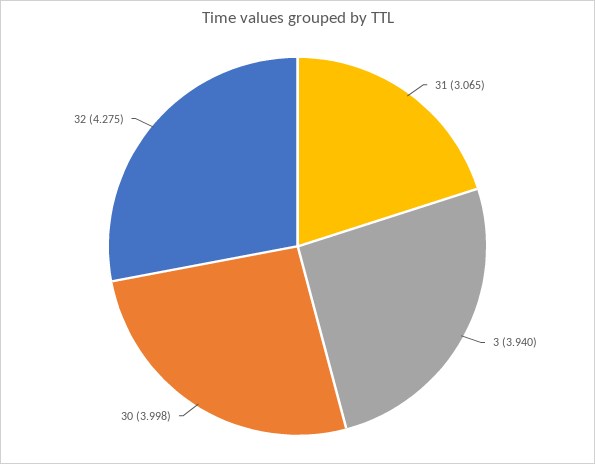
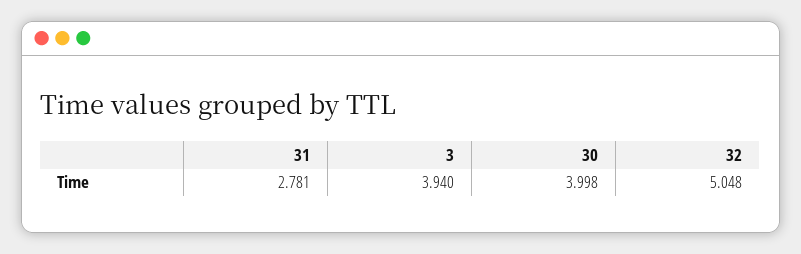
31: 3.065 -> 2.781
32: 4.275 -> 5.048

